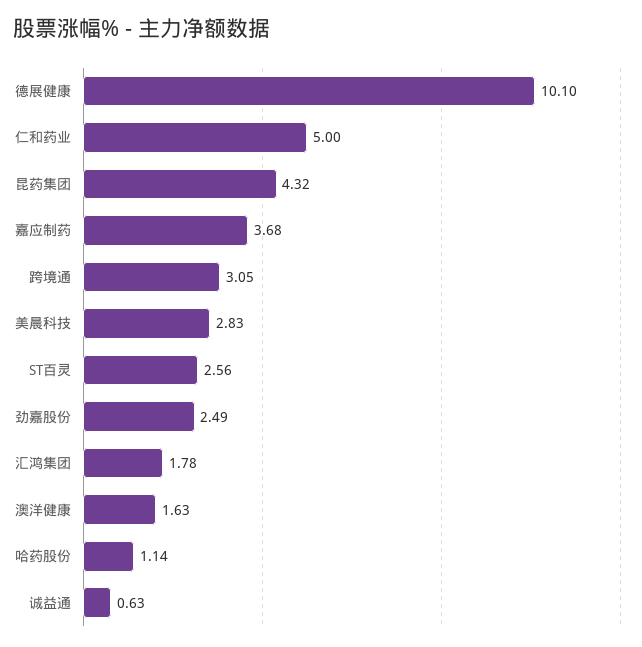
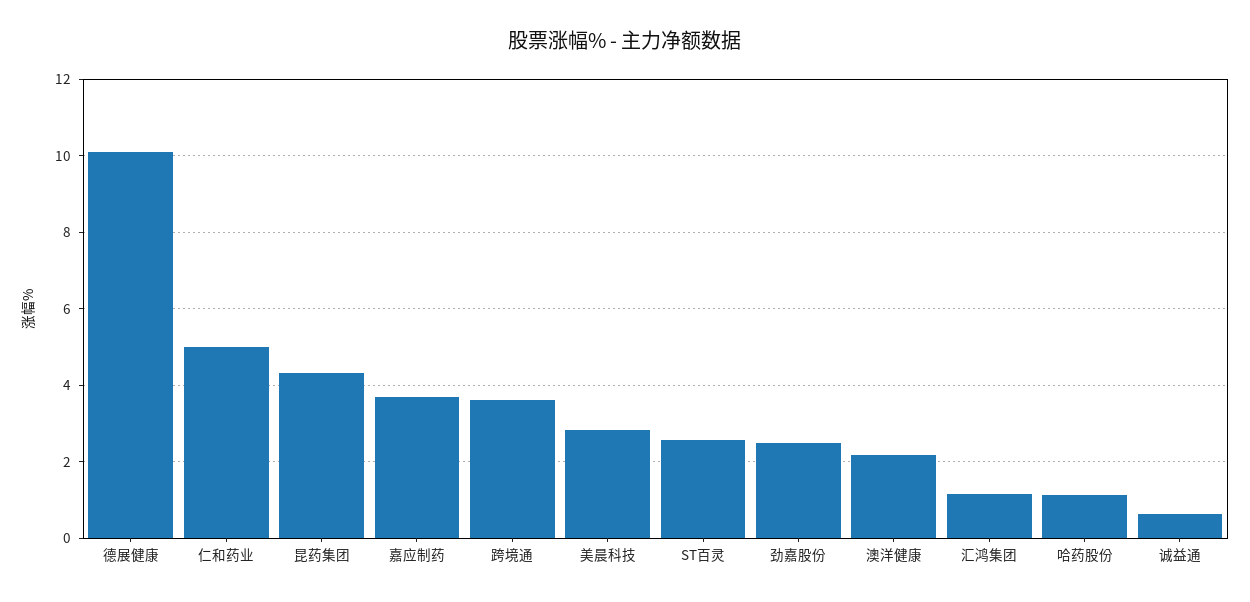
跨境通: 3.05 -> 3.6
汇鸿集团: 1.78 -> 1.2
澳洋健康: 1.63 -> 2.2

